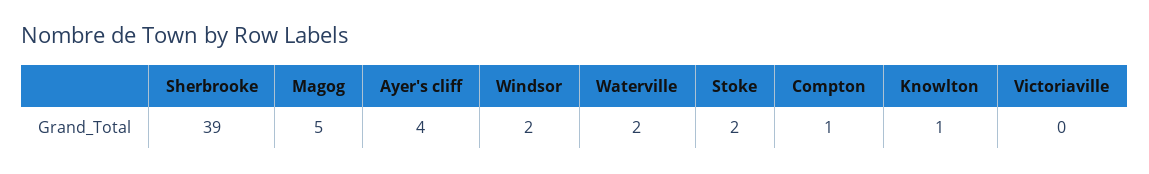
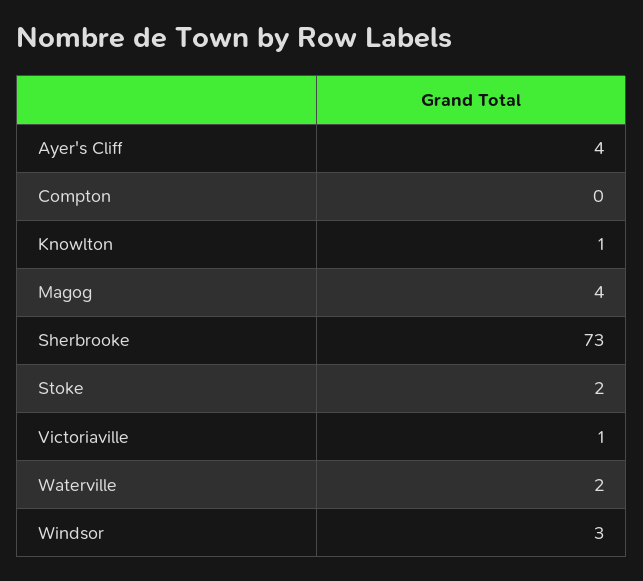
Sherbrooke: 39 -> 73
Magog: 5 -> 4
Windsor: 2 -> 3
Compton: 1 -> 0
Victoriaville: 0 -> 1

